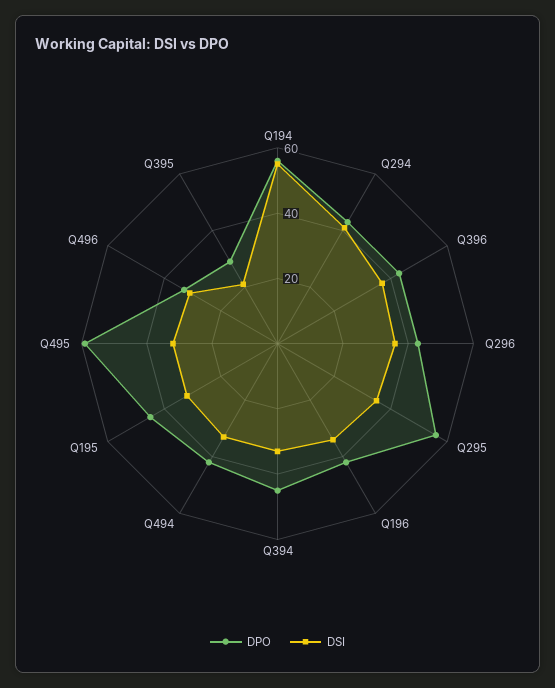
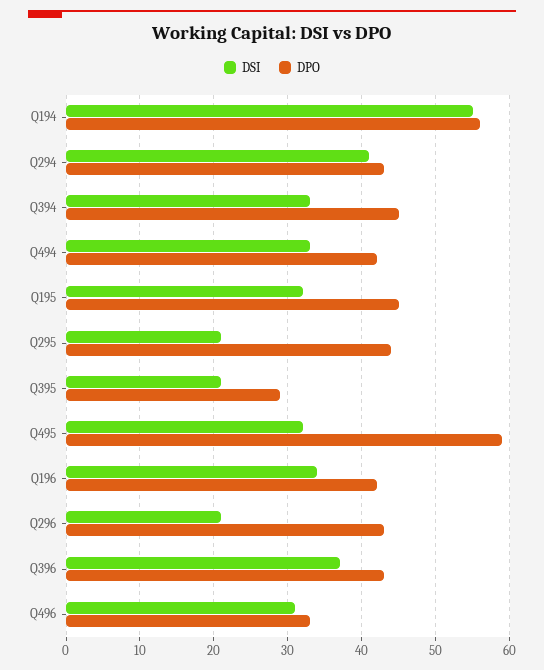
DSI, Q296: 35 -> 21
DPO, Q295: 55 -> 44
DSI, Q295: 35 -> 21

